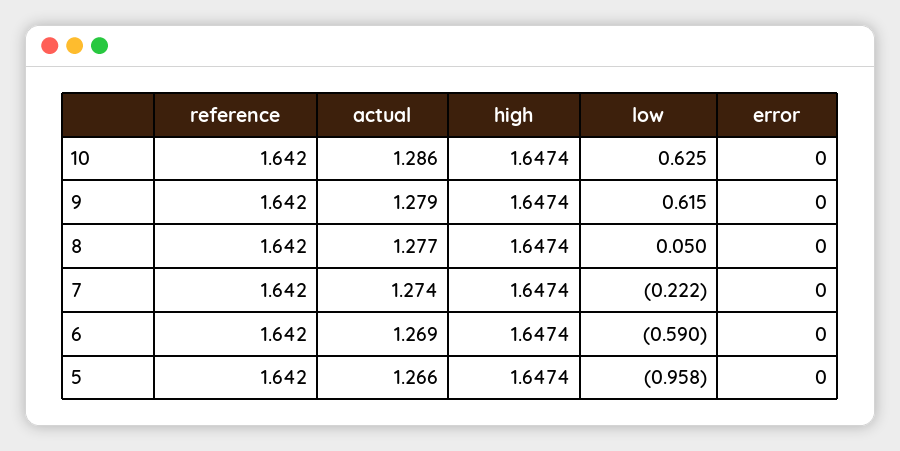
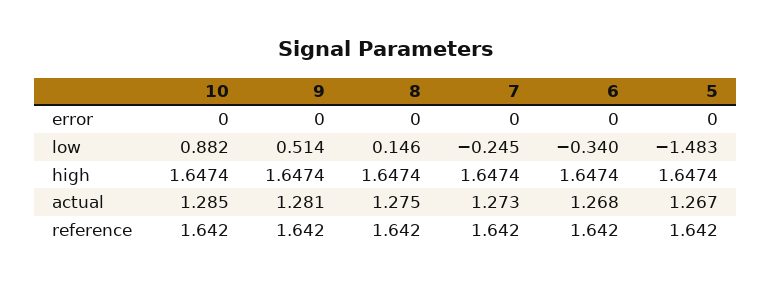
actual, 10: 1.286 -> 1.285
low, 10: 0.625 -> 0.882
actual, 9: 1.279 -> 1.281
low, 9: 0.615 -> 0.514
actual, 8: 1.277 -> 1.275
low, 8: 0.05 -> 0.146
actual, 7: 1.274 -> 1.273
low, 7: -0.222 -> -0.245
actual, 6: 1.269 -> 1.268
low, 6: -0.59 -> -0.34
actual, 5: 1.266 -> 1.267
low, 5: -0.958 -> -1.483

